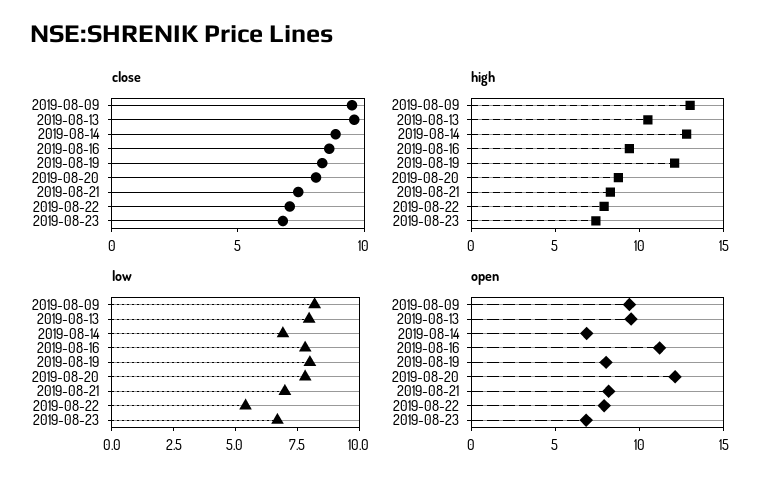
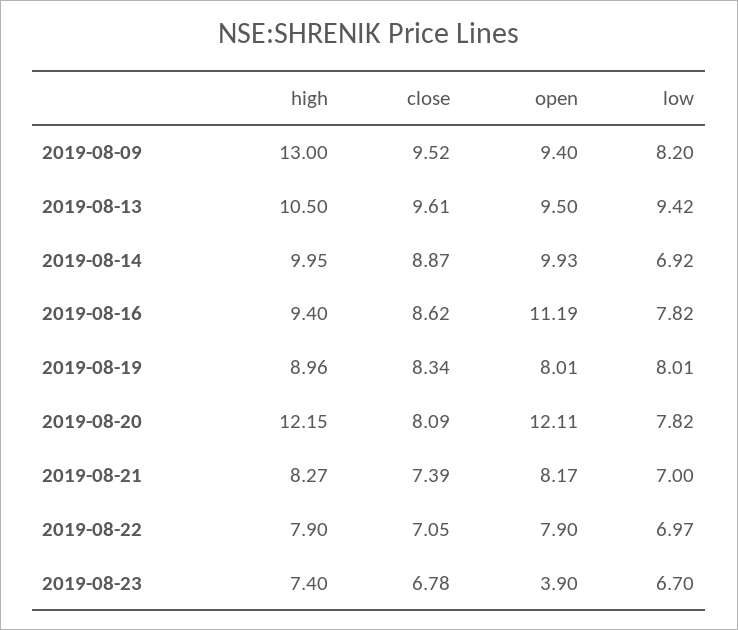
high, 2019-08-14: 13 -> 9.95
high, 2019-08-19: 12 -> 8.96
high, 2019-08-20: 9 -> 12.15
low, 2019-08-13: 8 -> 9.42
low, 2019-08-22: 5.5 -> 6.97
open, 2019-08-14: 7 -> 9.93
open, 2019-08-23: 7 -> 3.9

